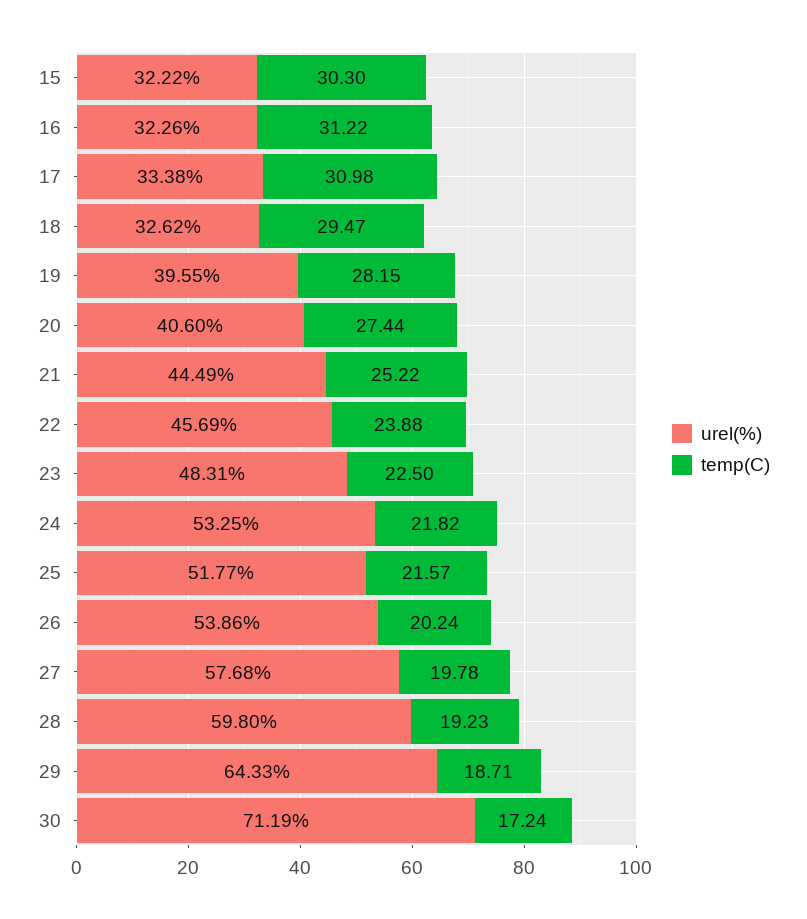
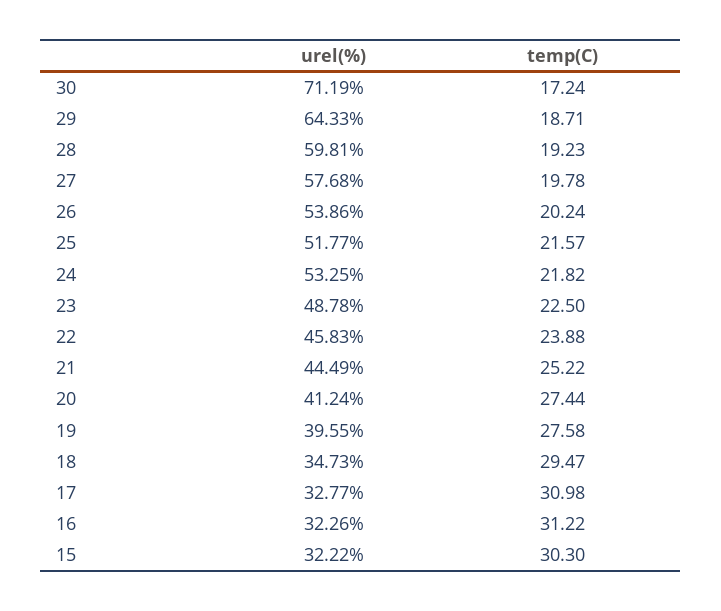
urel(%), 17: 33.38 -> 32.77
urel(%), 18: 32.62 -> 34.73
temp(C), 19: 28.15 -> 27.58
urel(%), 20: 40.6 -> 41.24
urel(%), 22: 45.69 -> 45.83
urel(%), 23: 48.31 -> 48.78
urel(%), 28: 59.8 -> 59.81

